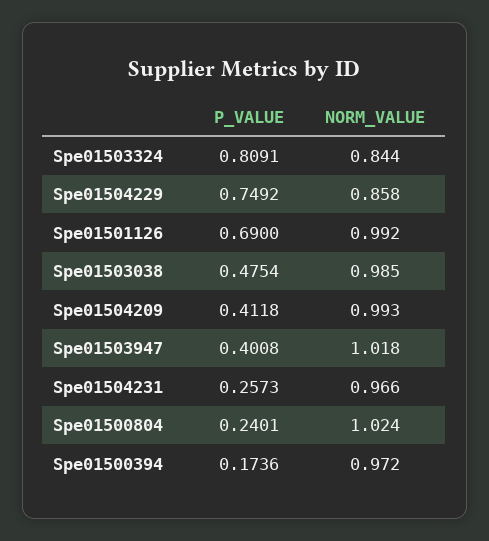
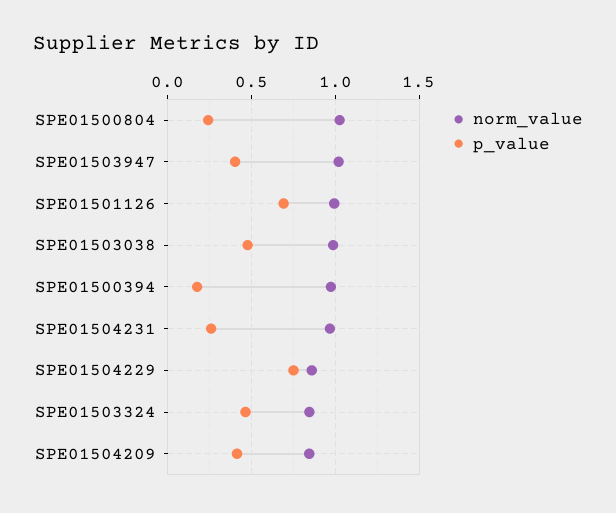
P_VALUE, Spe01503324: 0.8091 -> 0.45
NORM_VALUE, Spe01504209: 0.993 -> 0.85

